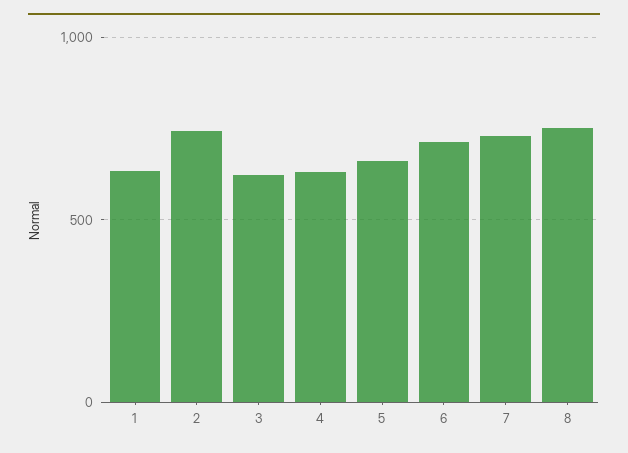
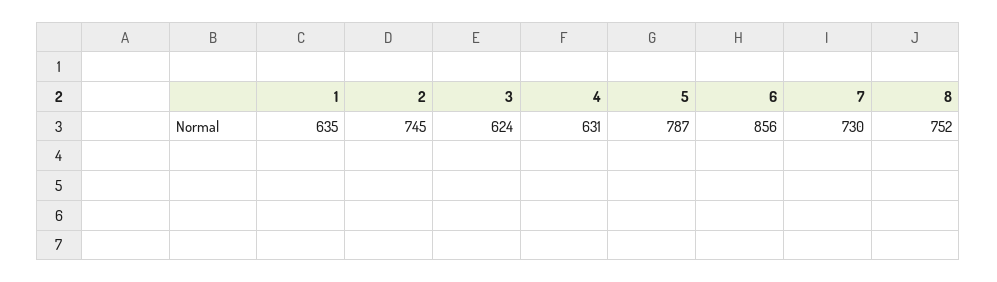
5: 650 -> 787
6: 700 -> 856

